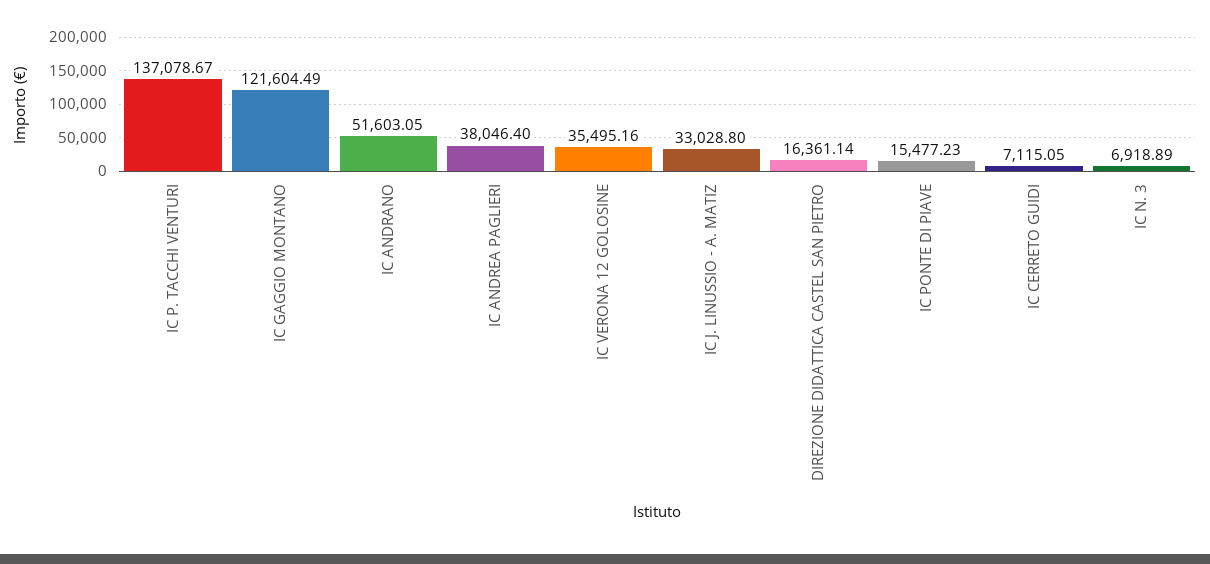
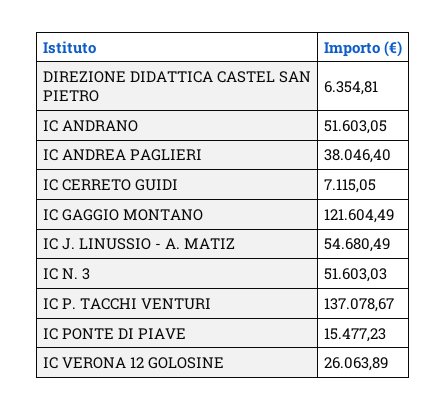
IC VERONA 12 GOLOSINE: 35495.16 -> 26063.89
IC J. LINUSSIO - A. MATIZ: 33028.8 -> 54680.49
DIREZIONE DIDATTICA CASTEL SAN PIETRO: 16361.14 -> 6354.81
IC N. 3: 6918.89 -> 51603.03

